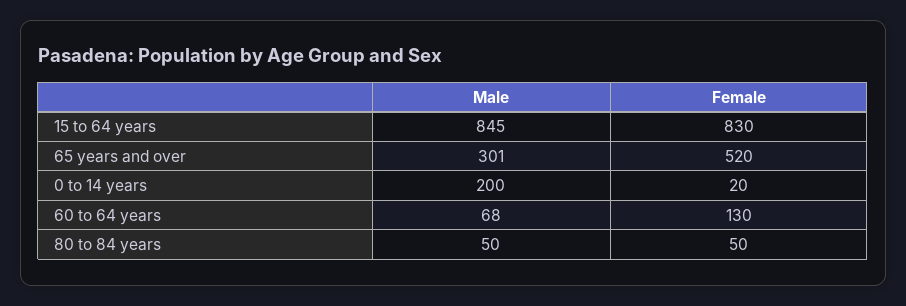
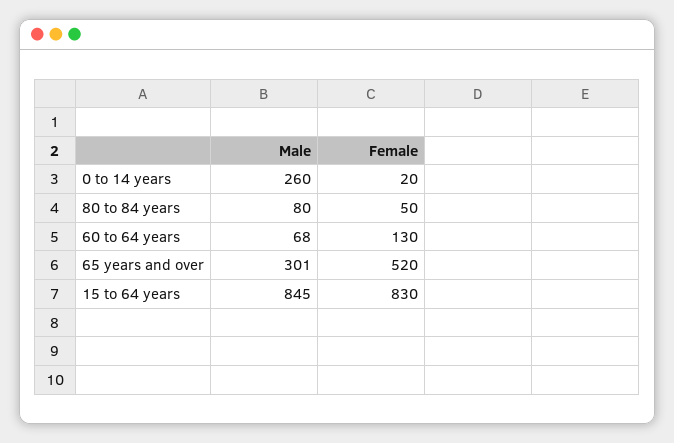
Male, 0 to 14 years: 200 -> 260
Male, 80 to 84 years: 50 -> 80

